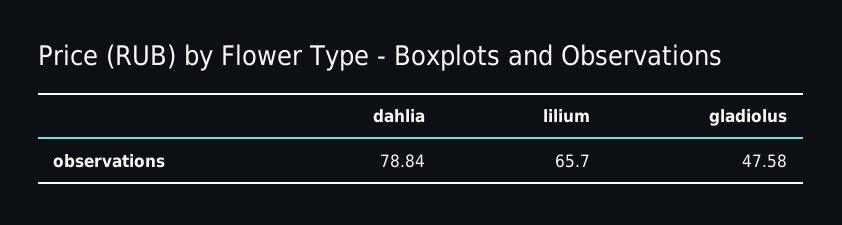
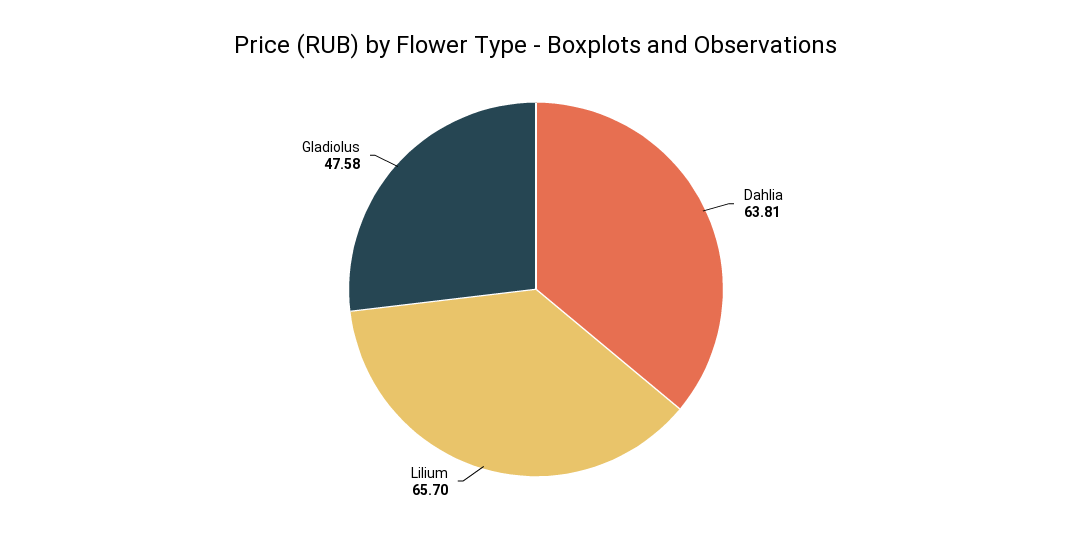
dahlia: 78.84 -> 63.81

